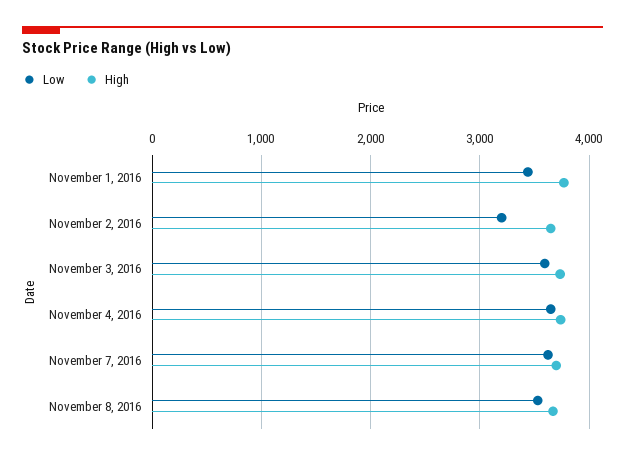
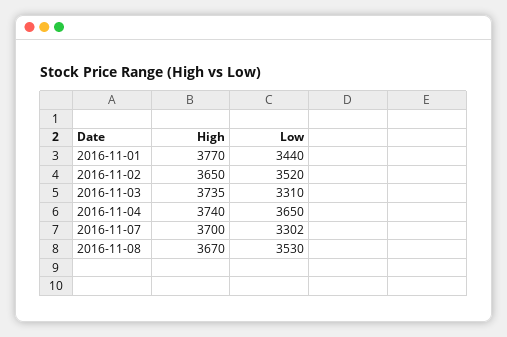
Low, November 2, 2016: 3200 -> 3520
Low, November 3, 2016: 3600 -> 3310
Low, November 7, 2016: 3600 -> 3302

